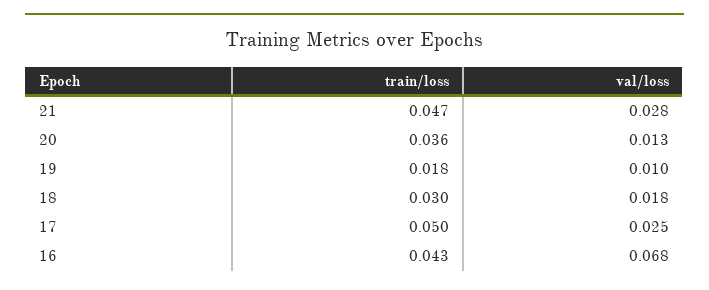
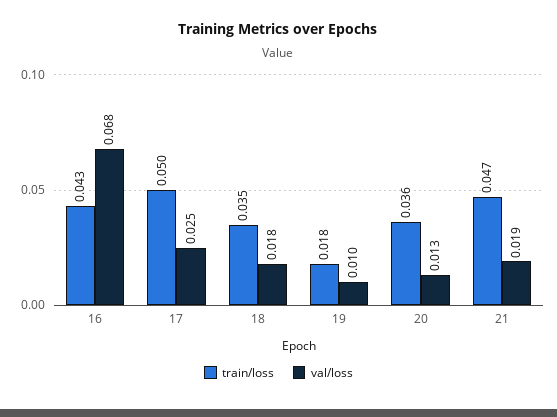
val/loss, 21: 0.028 -> 0.019
train/loss, 18: 0.03 -> 0.035

